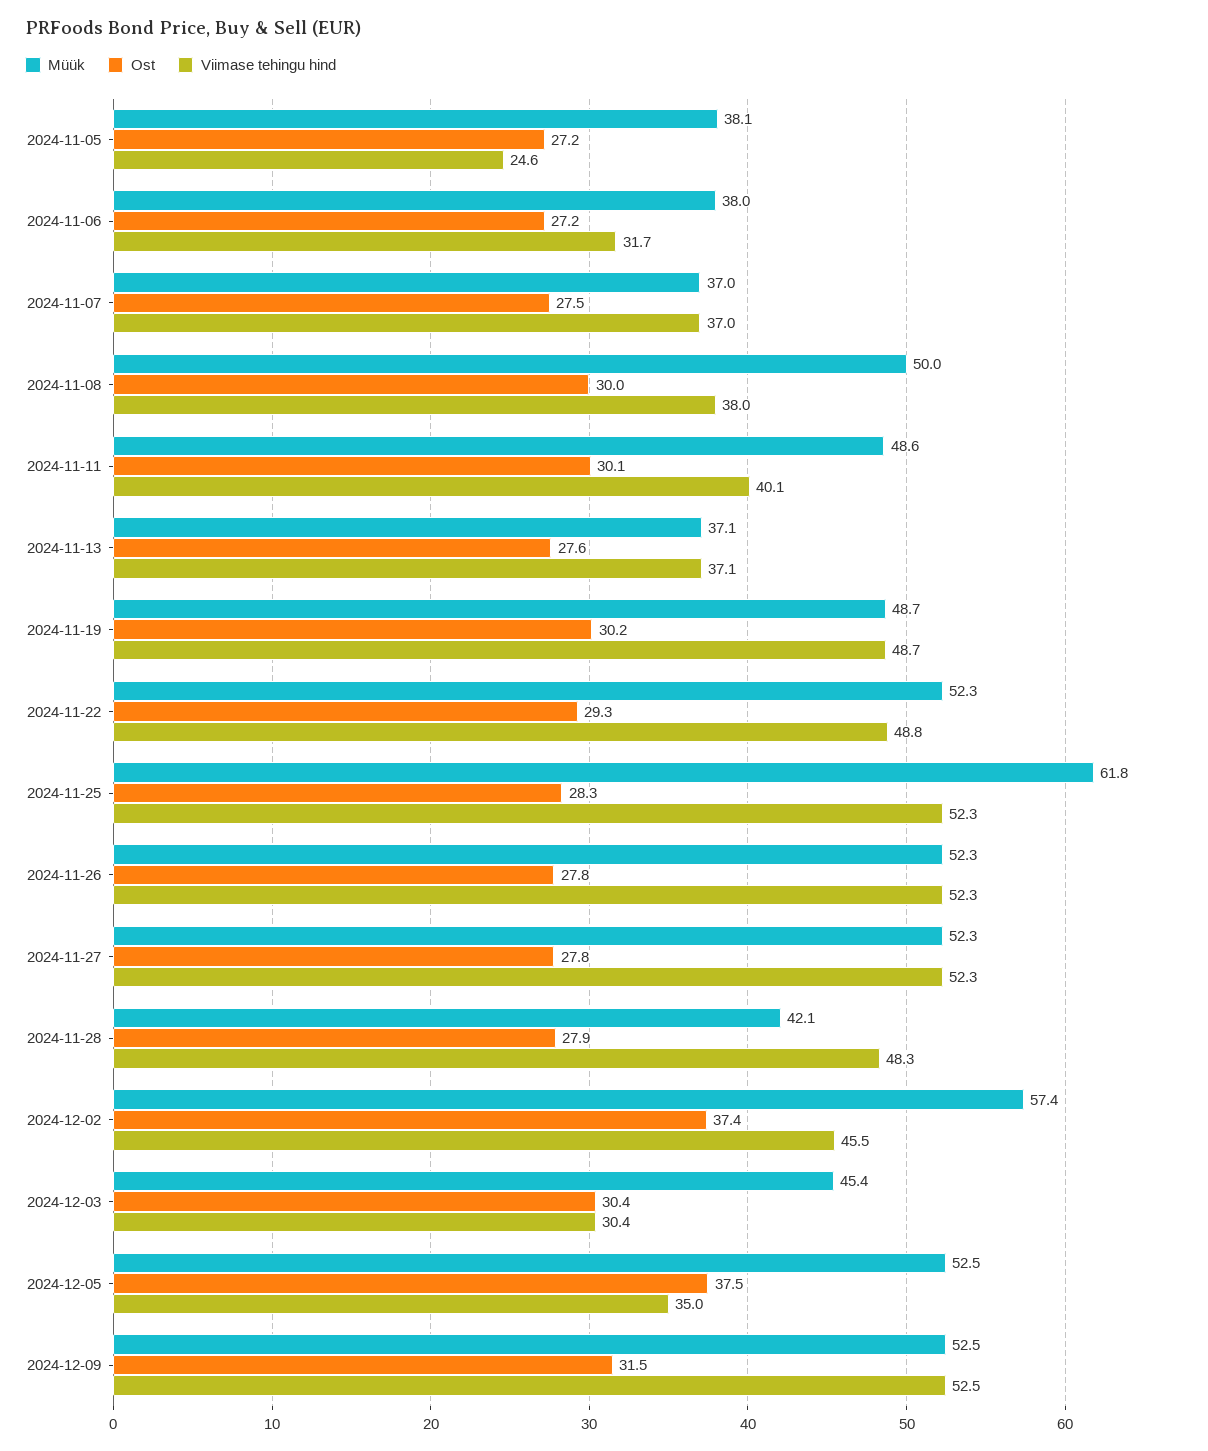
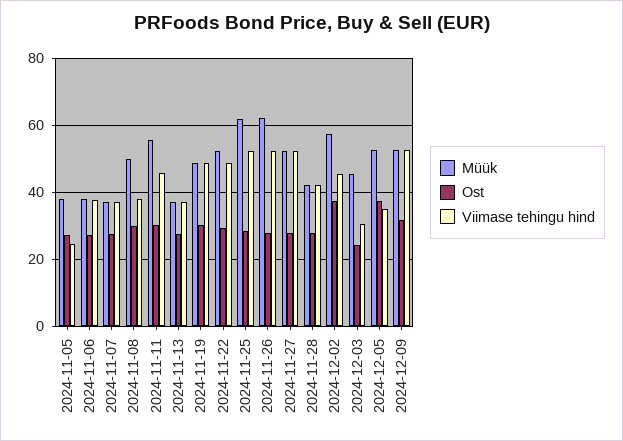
Viimase tehingu hind, 2024-11-06: 31.7 -> 38
Müük, 2024-11-11: 48.6 -> 56
Viimase tehingu hind, 2024-11-11: 40.1 -> 46
Müük, 2024-11-26: 52.3 -> 62
Viimase tehingu hind, 2024-11-28: 48.3 -> 42
Ost, 2024-12-03: 30.4 -> 24

